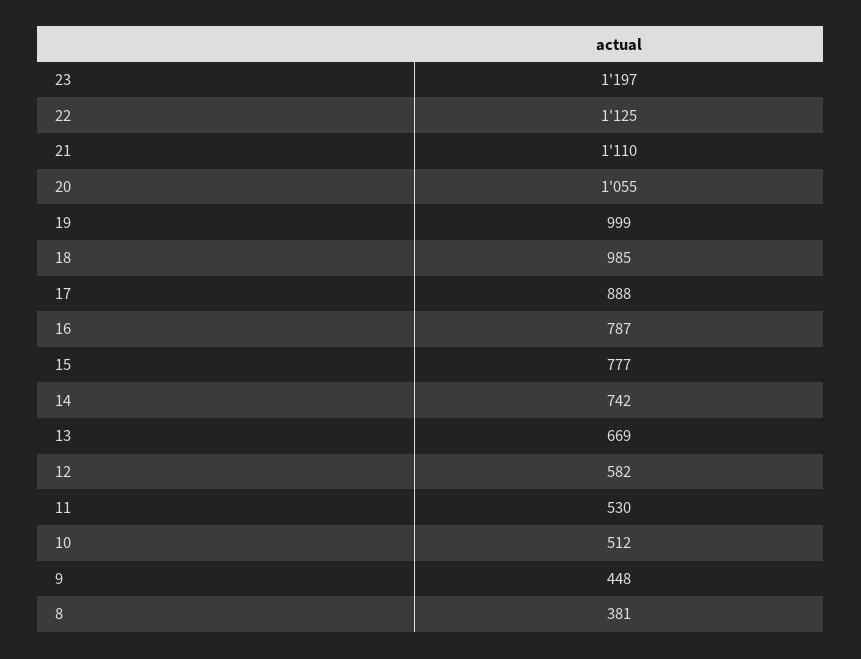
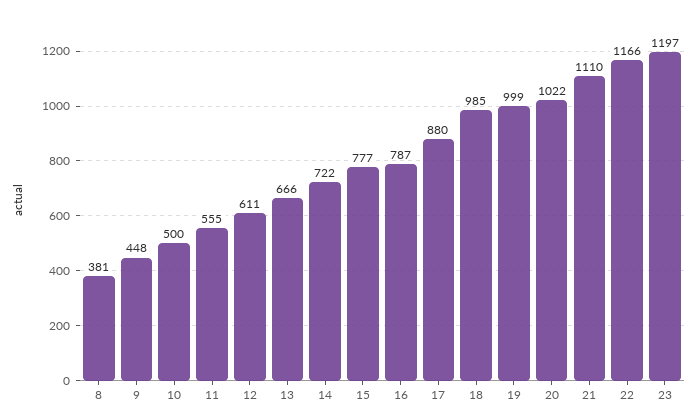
22: 1125 -> 1166
20: 1055 -> 1022
17: 888 -> 880
14: 742 -> 722
13: 669 -> 666
12: 582 -> 611
11: 530 -> 555
10: 512 -> 500

